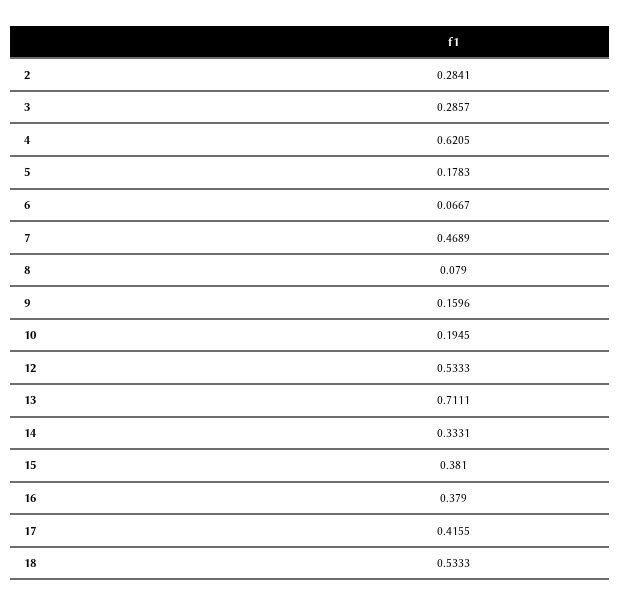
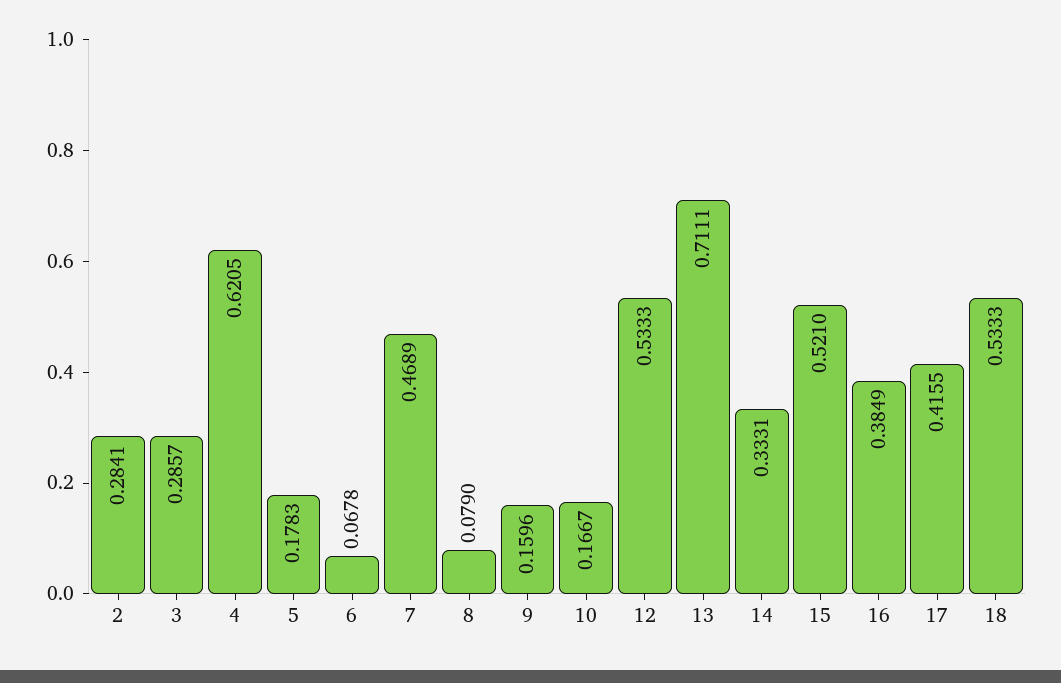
6: 0.0667 -> 0.0678
10: 0.1945 -> 0.1667
15: 0.381 -> 0.521
16: 0.379 -> 0.3849

